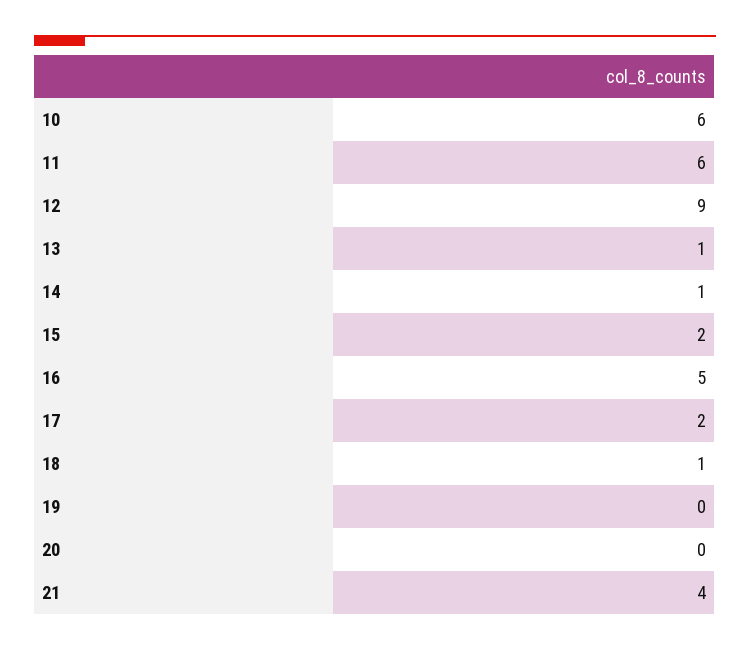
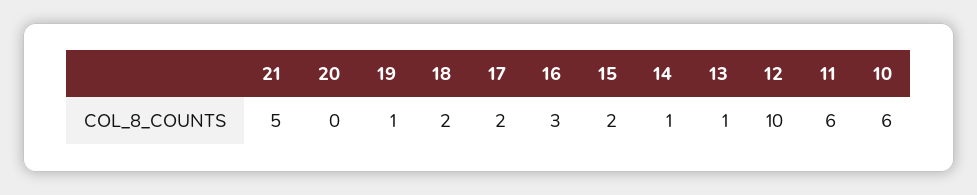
12: 9 -> 10
16: 5 -> 3
18: 1 -> 2
19: 0 -> 1
21: 4 -> 5

